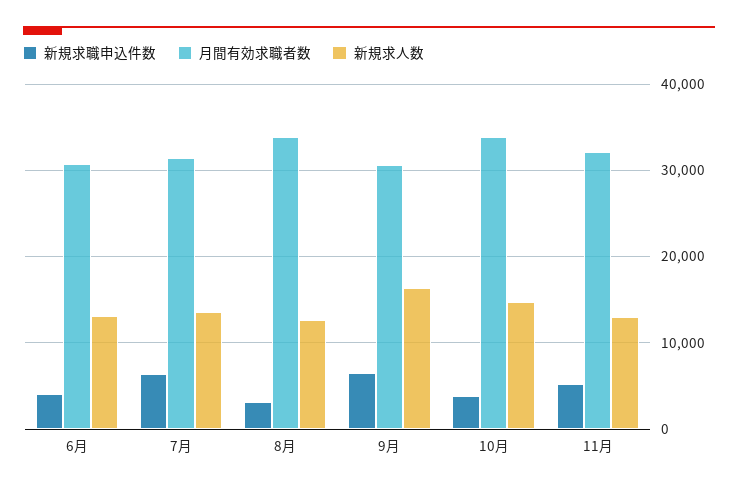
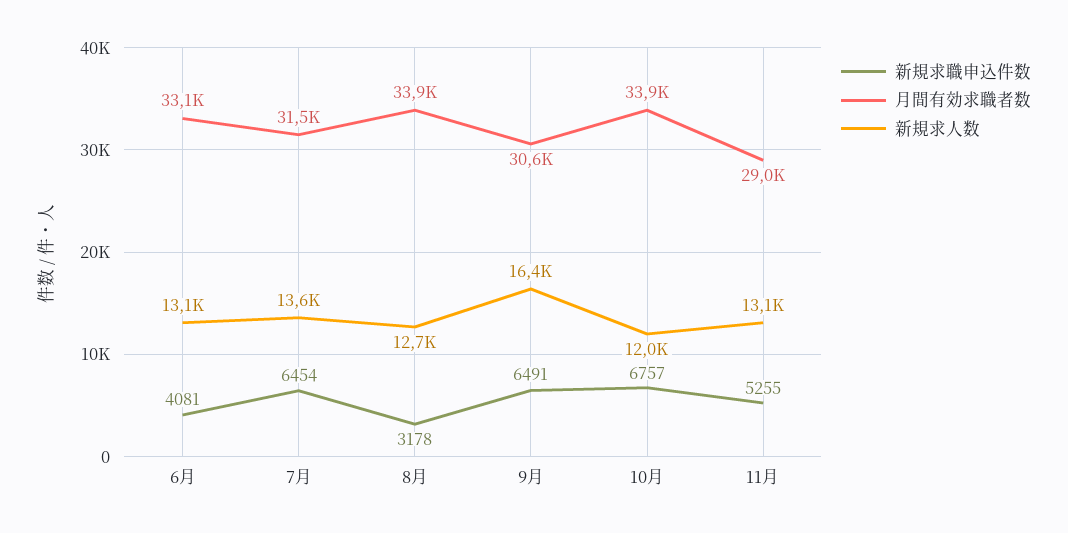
月間有効求職者数, 6月: 31000 -> 33100
新規求職申込件数, 10月: 4000 -> 6757
新規求人数, 10月: 15000 -> 12000
月間有効求職者数, 11月: 32000 -> 29000

